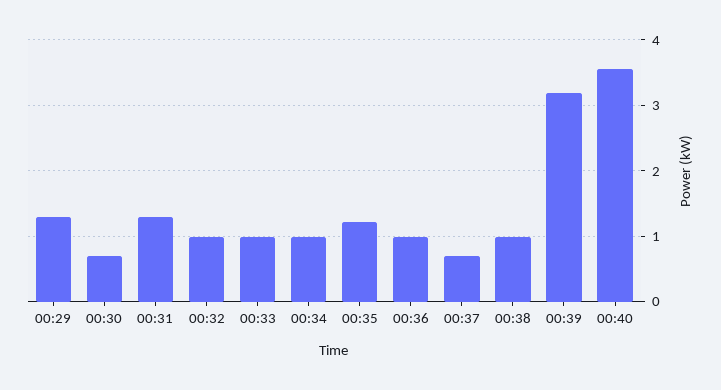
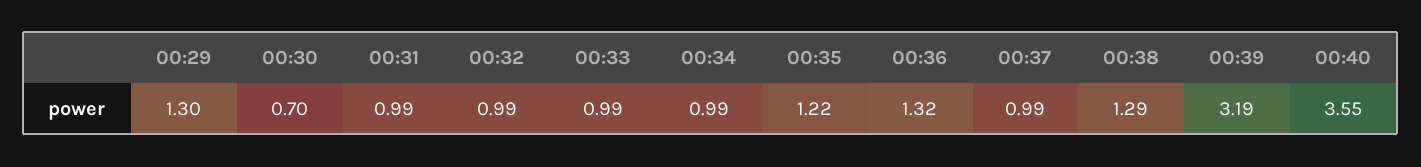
00:31: 1.3 -> 0.99
00:36: 1 -> 1.32
00:37: 0.7 -> 0.99
00:38: 1 -> 1.29

